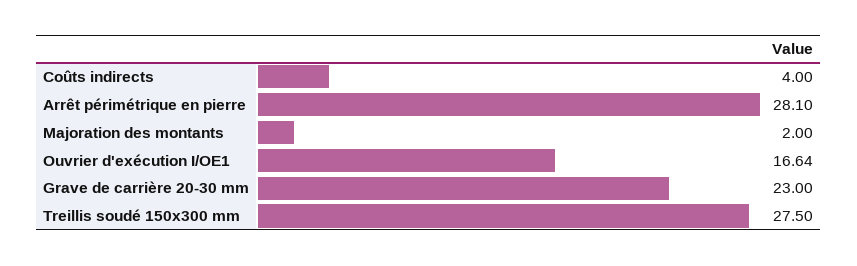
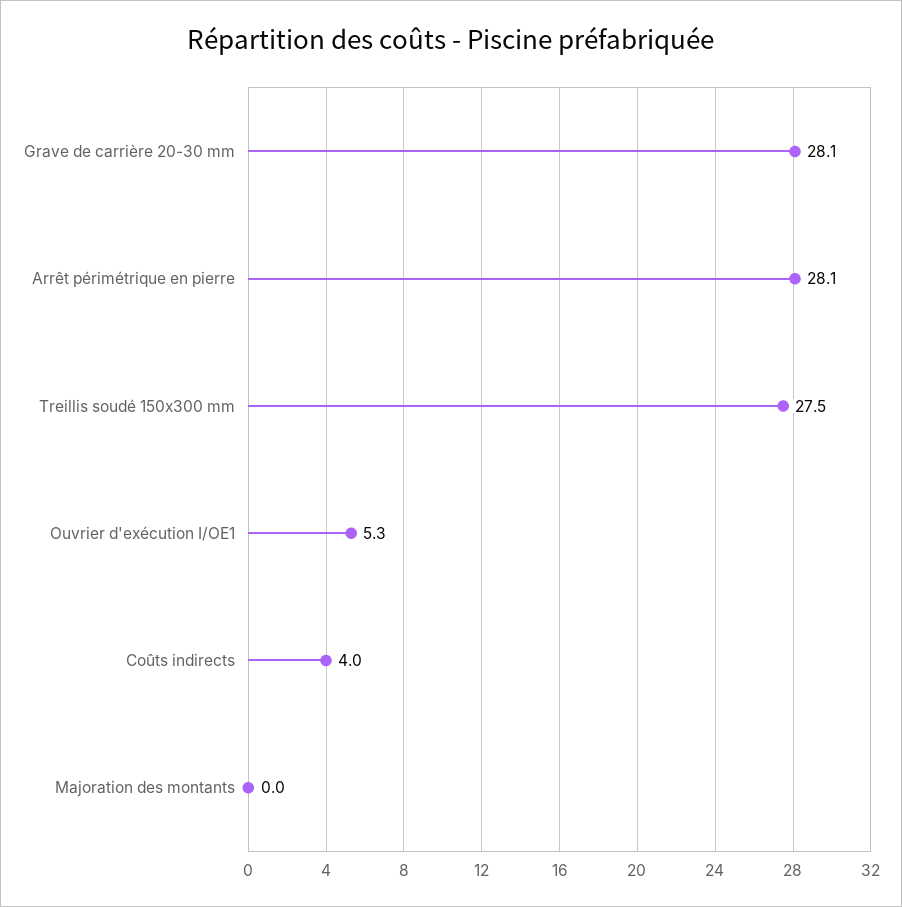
Majoration des montants: 2 -> 0
Ouvrier d'exécution I/OE1: 16.64 -> 5.3
Grave de carrière 20-30 mm: 23 -> 28.1

